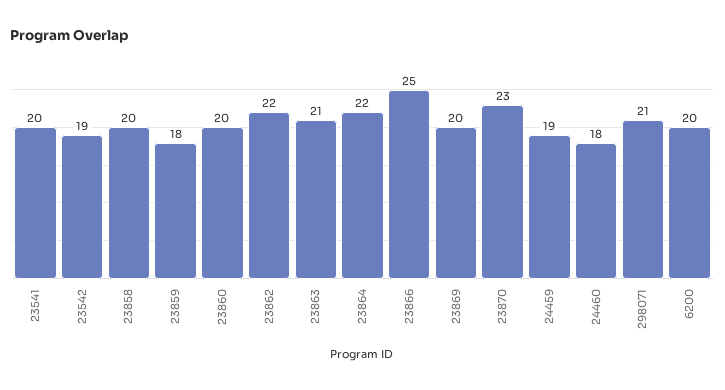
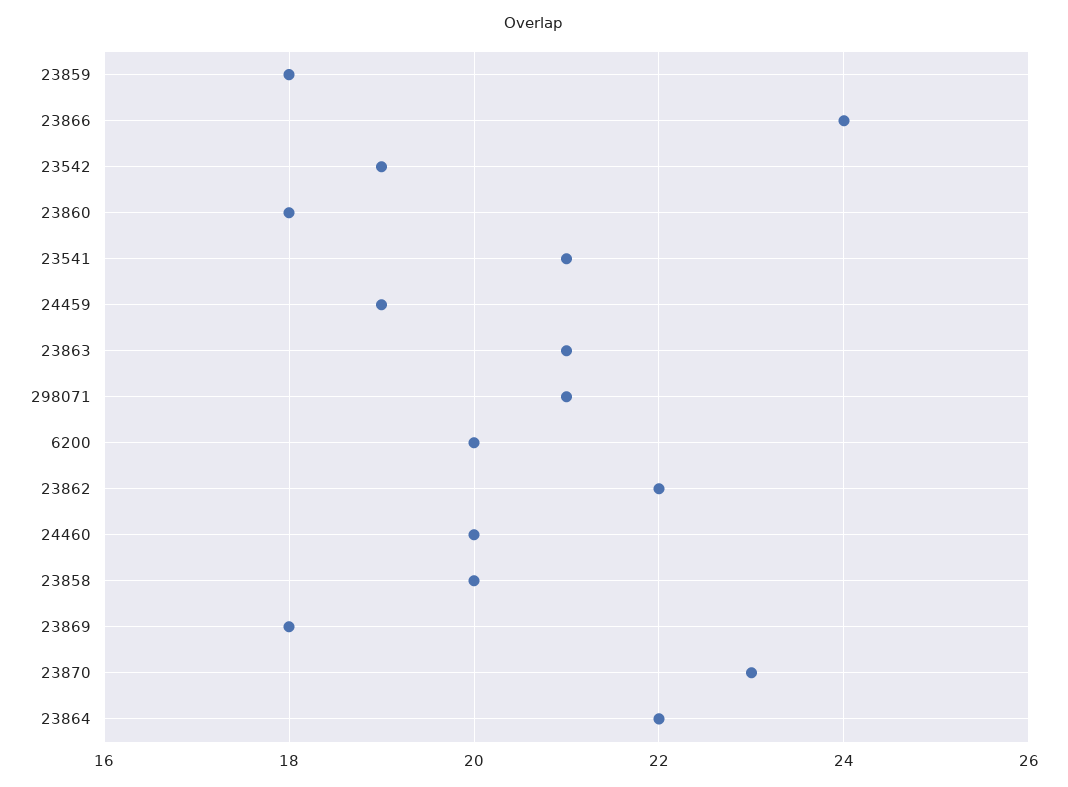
23541: 20 -> 21
23860: 20 -> 18
23866: 25 -> 24
23869: 20 -> 18
24460: 18 -> 20

